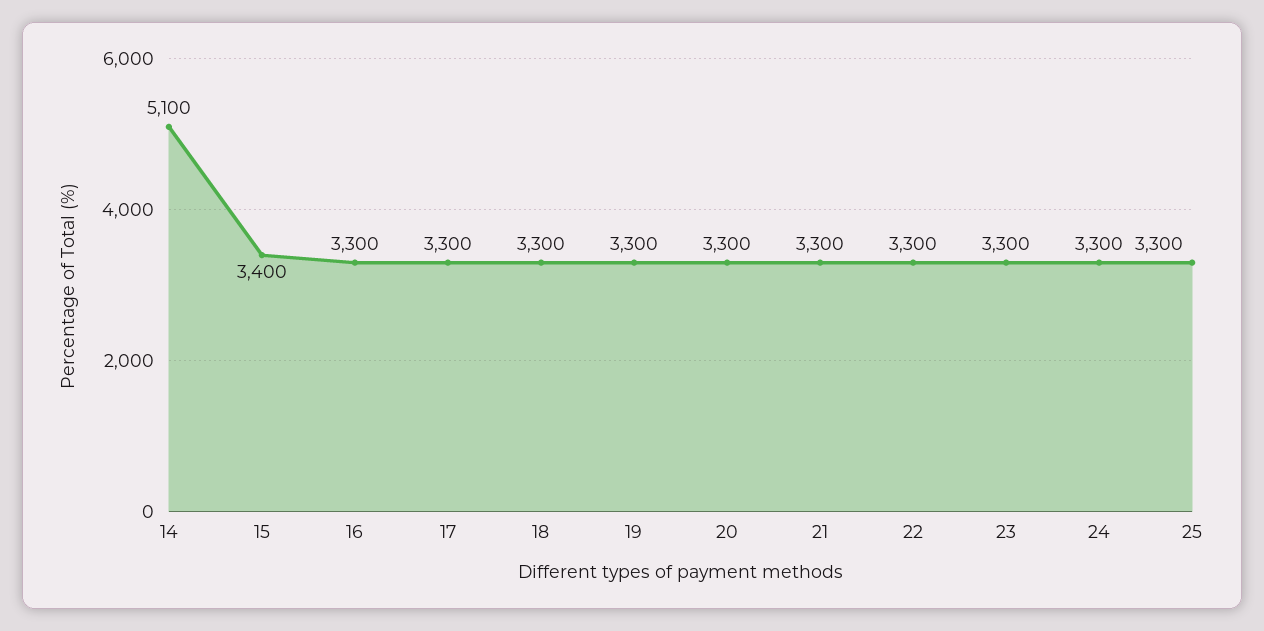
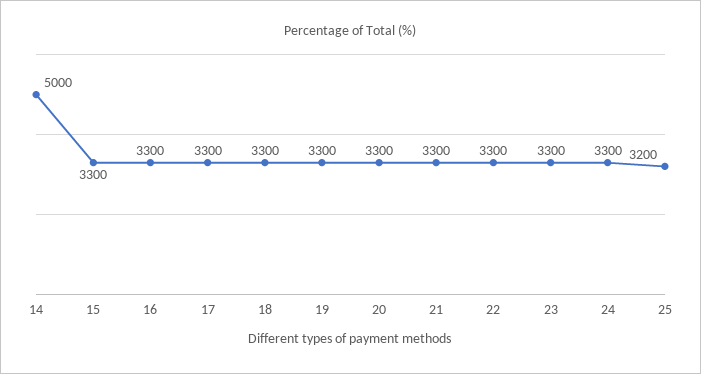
14: 5100 -> 5000
15: 3400 -> 3300
25: 3300 -> 3200

